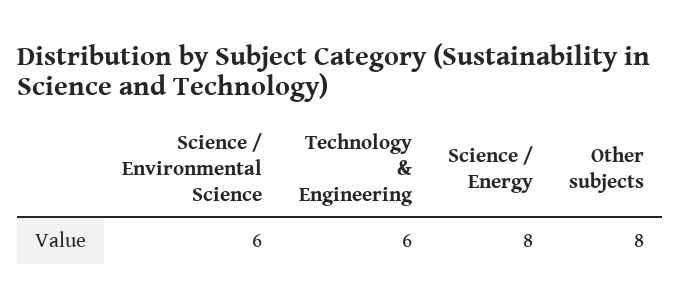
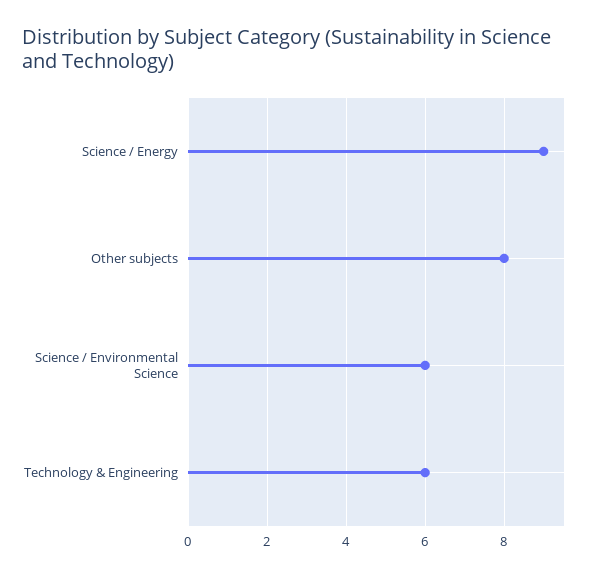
Science / Energy: 8 -> 9

